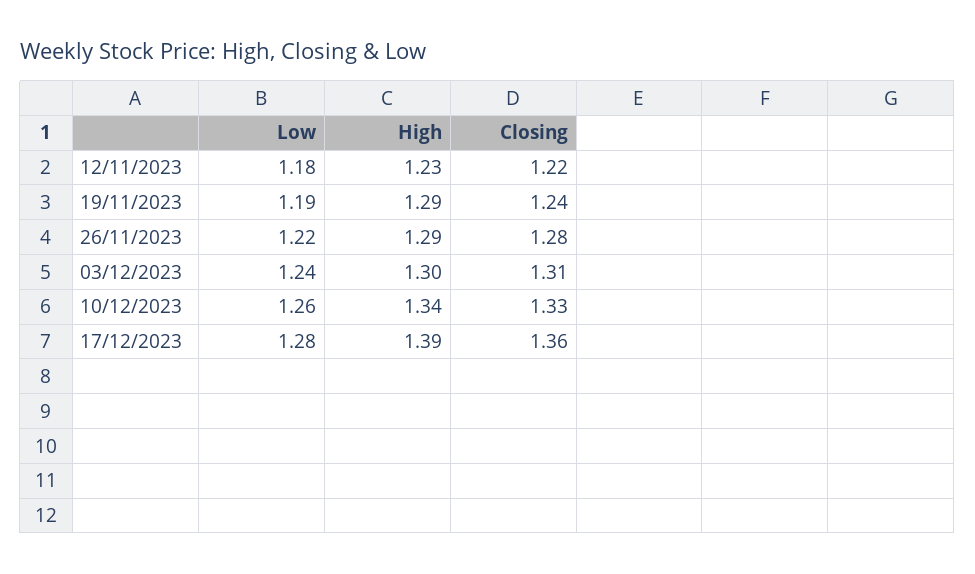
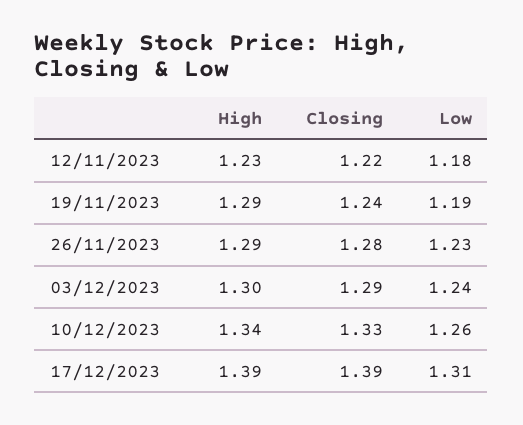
Low, 26/11/2023: 1.22 -> 1.23
Closing, 03/12/2023: 1.31 -> 1.29
Low, 17/12/2023: 1.28 -> 1.31
Closing, 17/12/2023: 1.36 -> 1.39

